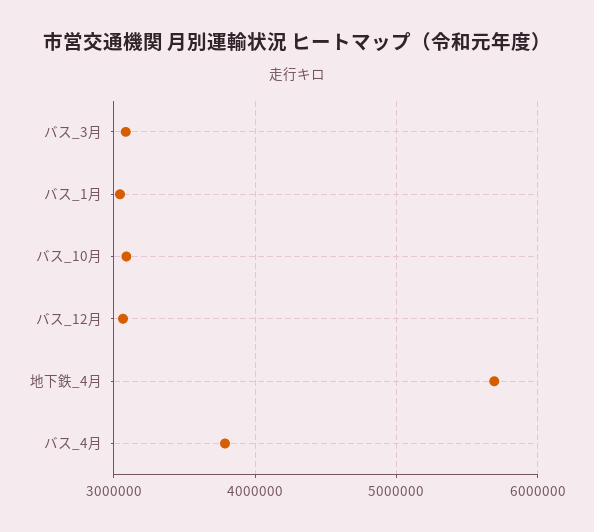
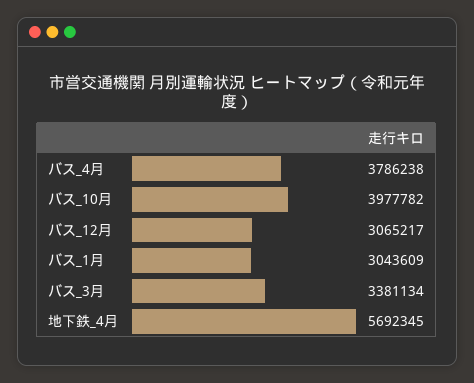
バス_3月: 3100000 -> 3381134
バス_10月: 3100000 -> 3977782

